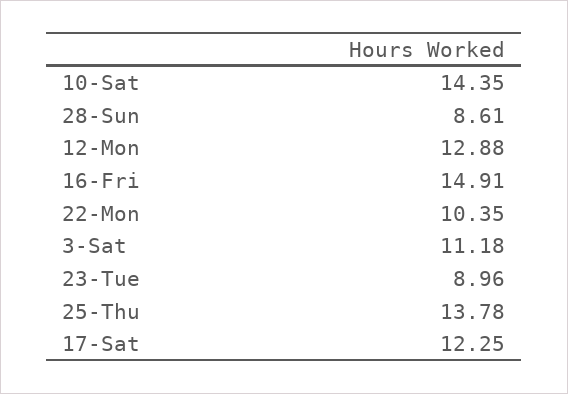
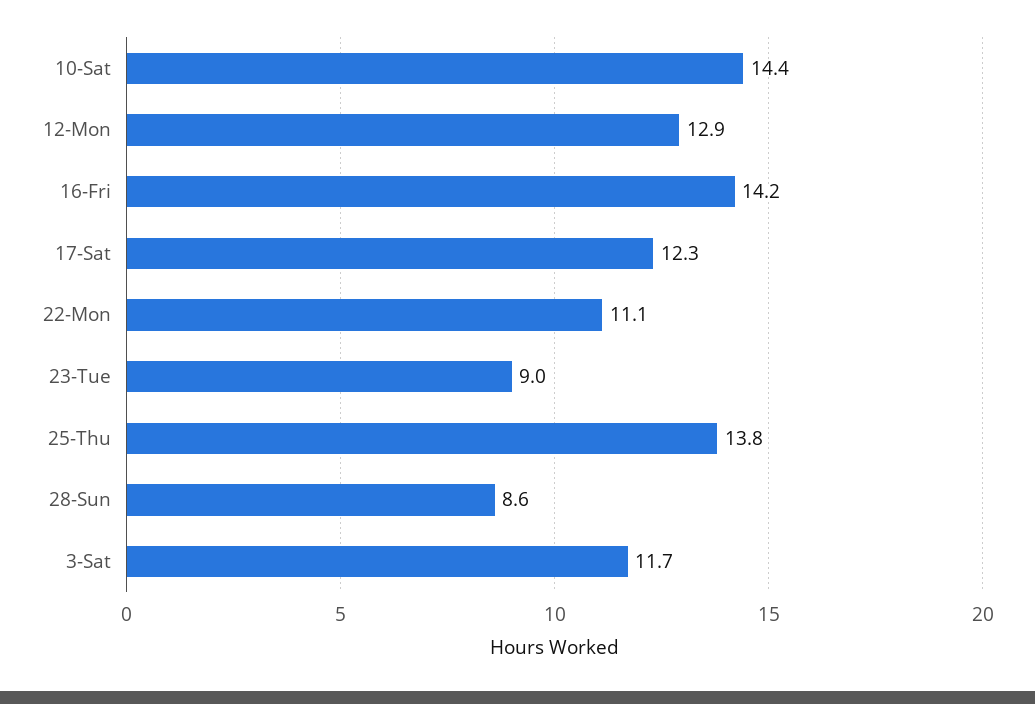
16-Fri: 14.91 -> 14.2
22-Mon: 10.35 -> 11.1
3-Sat: 11.18 -> 11.7

